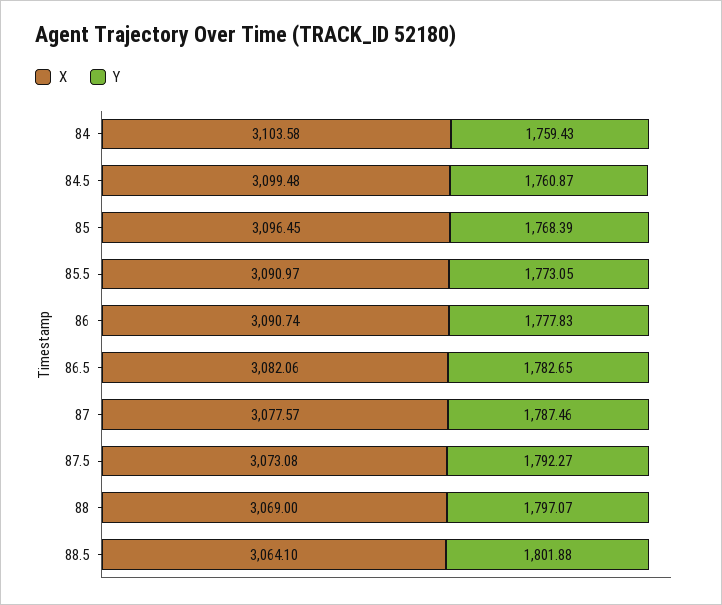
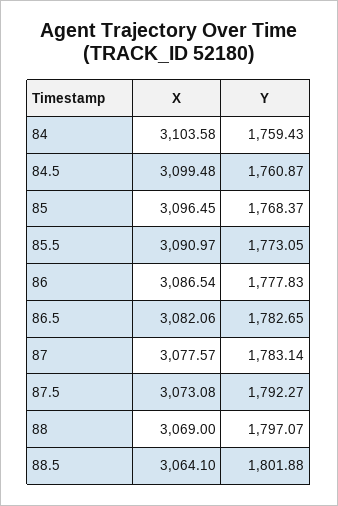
Y, 85: 1768.39 -> 1768.37
X, 86: 3090.74 -> 3086.54
Y, 87: 1787.46 -> 1783.14

